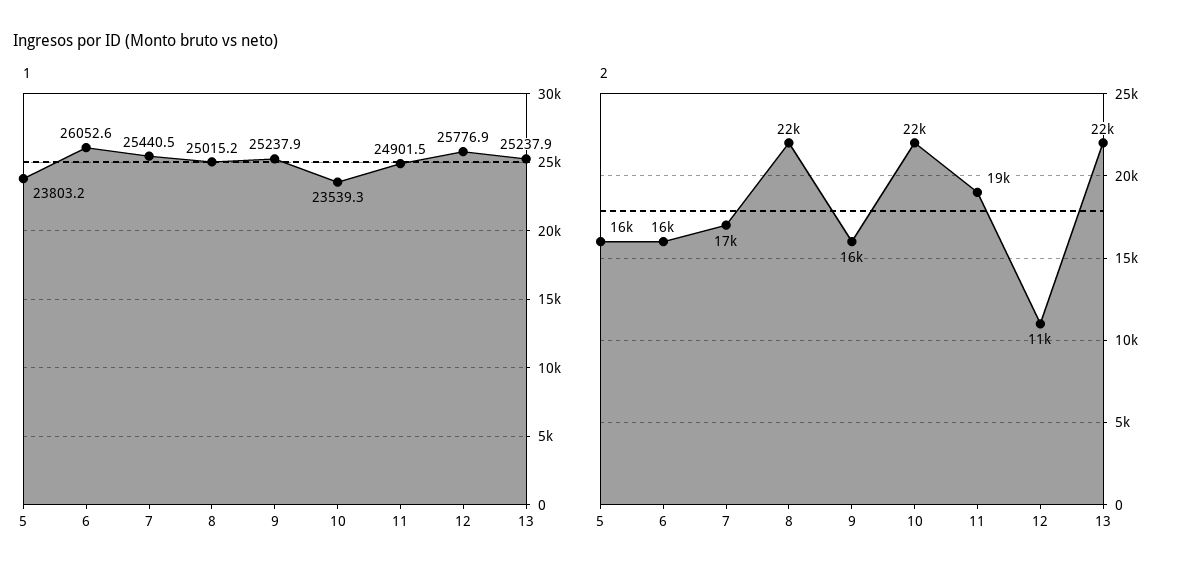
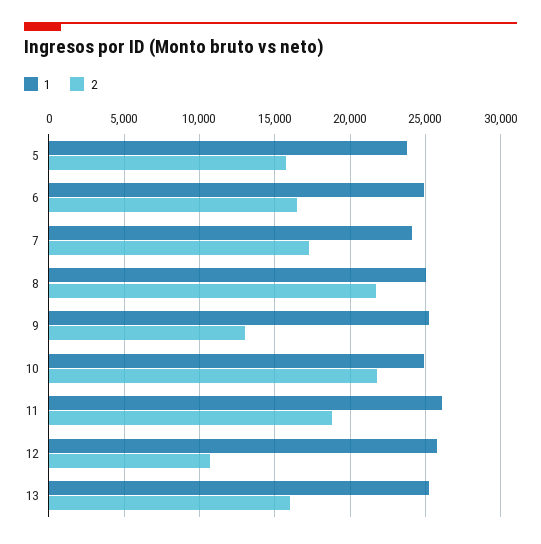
1, 6: 26052.6 -> 25000
1, 7: 25440.5 -> 24000
1, 10: 23539.3 -> 25000
1, 11: 24901.5 -> 26000
2, 9: 16000 -> 13000
2, 13: 22000 -> 16000

